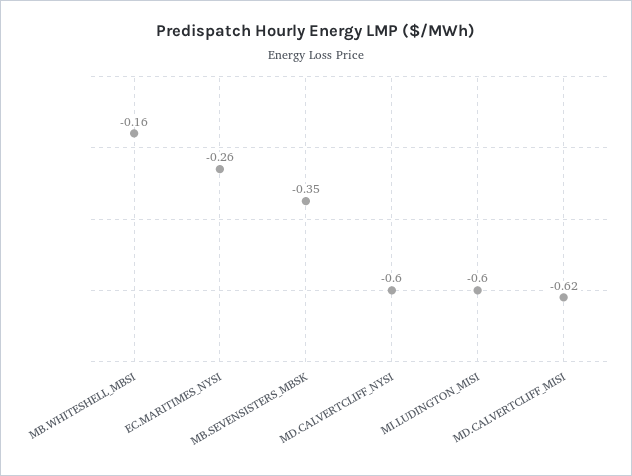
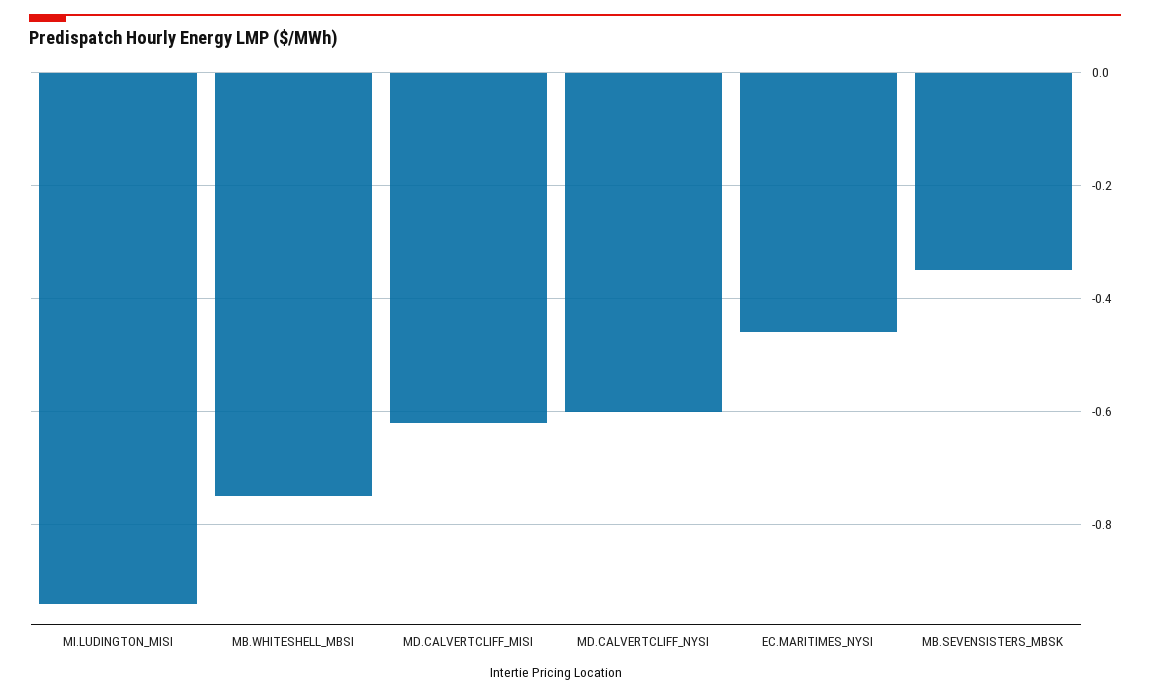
MB.WHITESHELL_MBSI: -0.16 -> -0.75
EC.MARITIMES_NYSI: -0.26 -> -0.45
MI.LUDINGTON_MISI: -0.6 -> -0.95

